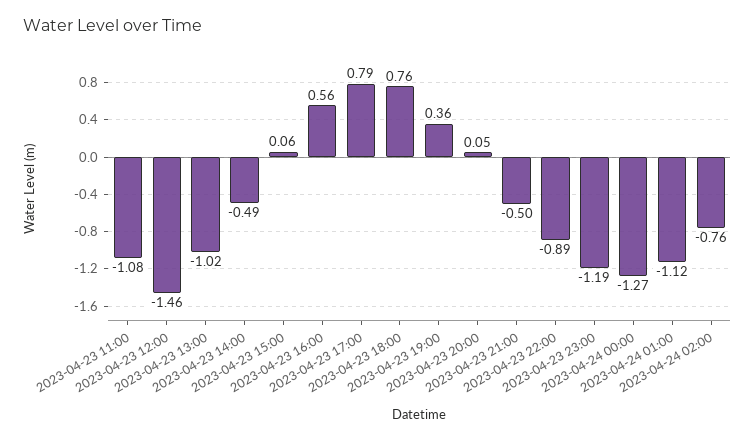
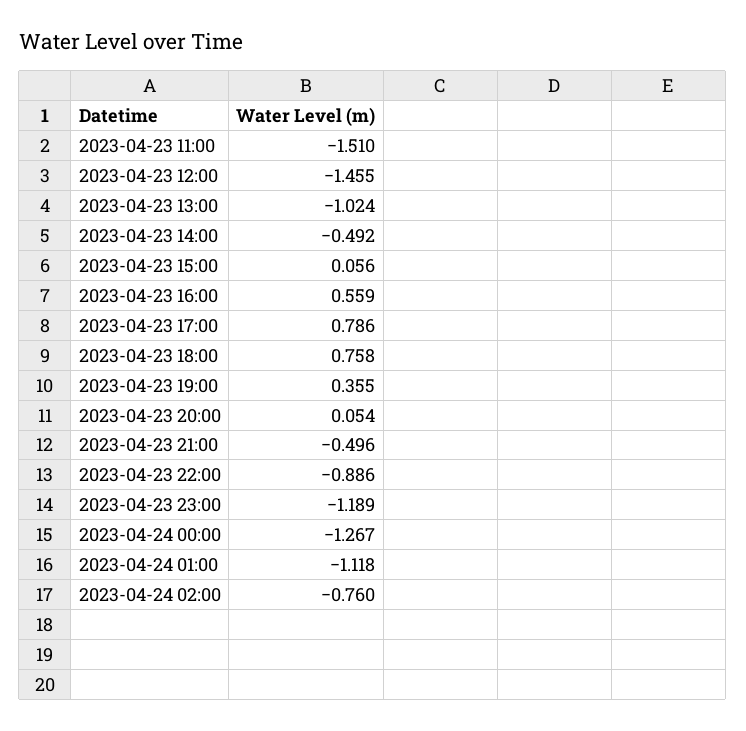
2023-04-23 11:00: -1.08 -> -1.51

